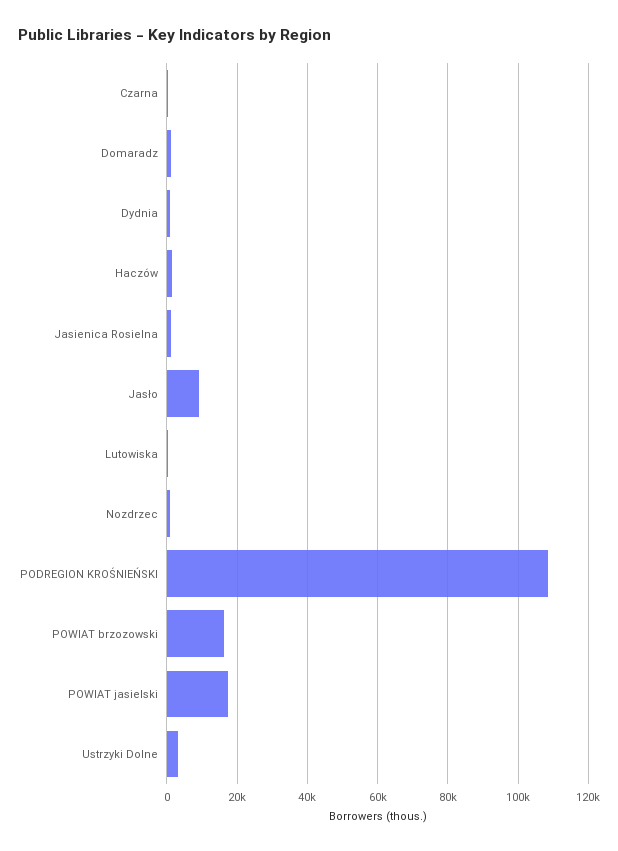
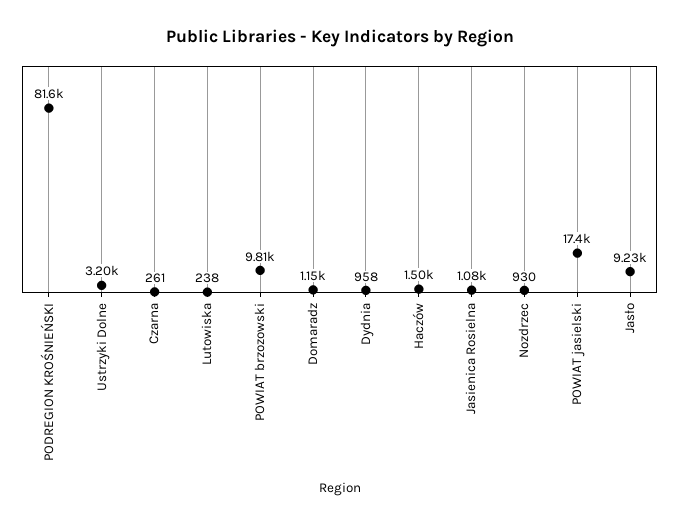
PODREGION KROŚNIEŃSKI: 108000 -> 81600
POWIAT brzozowski: 16000 -> 9810

